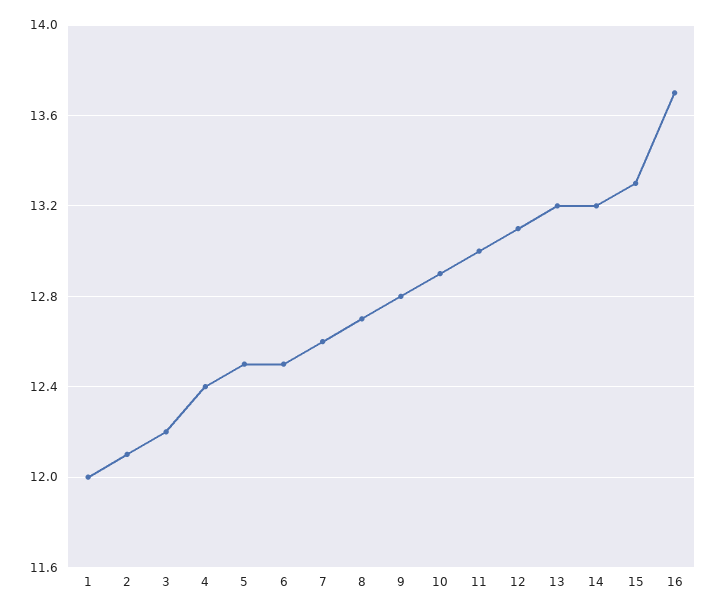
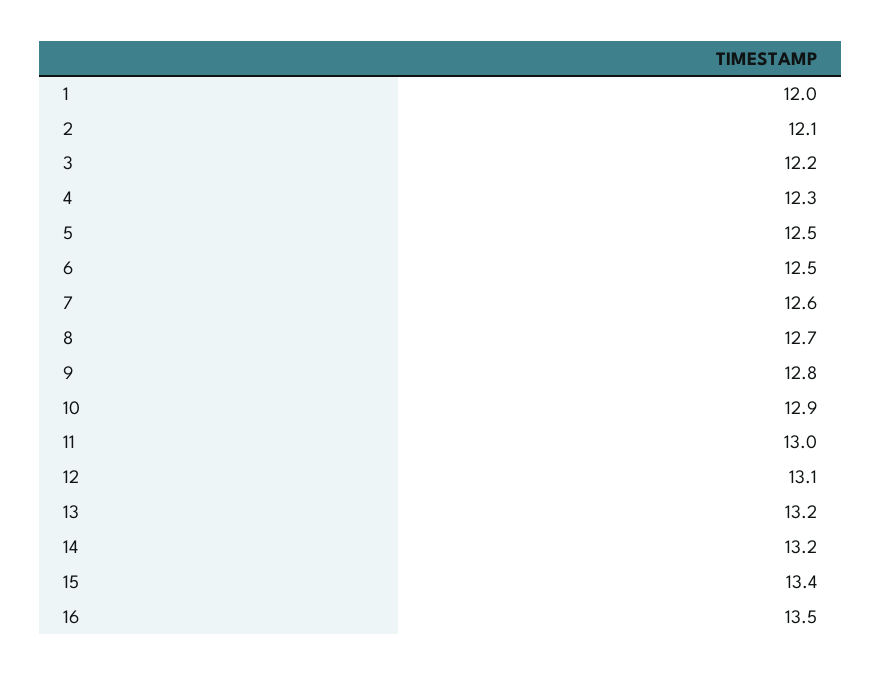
4: 12.4 -> 12.3
15: 13.3 -> 13.4
16: 13.7 -> 13.5

